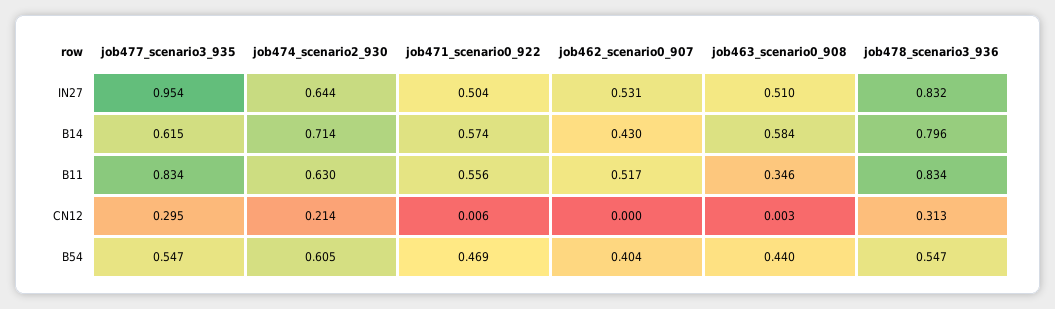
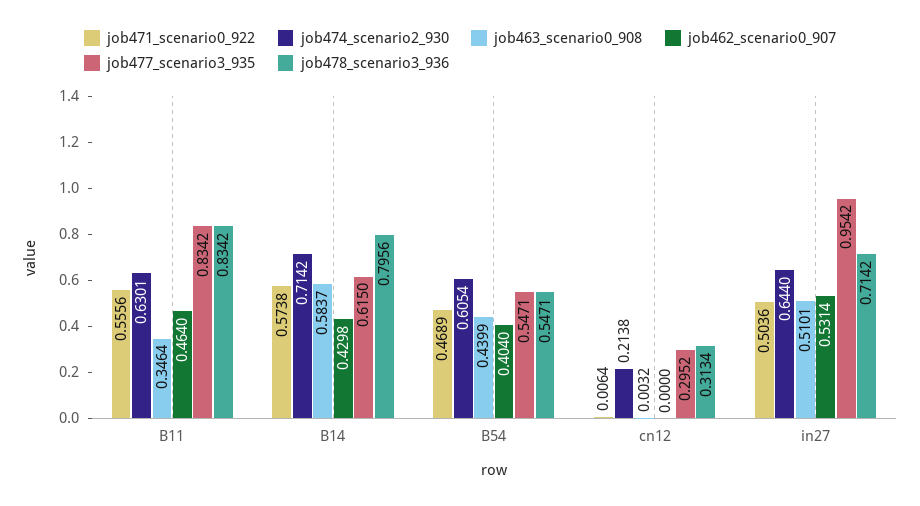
job478_scenario3_936, IN27: 0.832 -> 0.7142
job462_scenario0_907, B11: 0.517 -> 0.464

